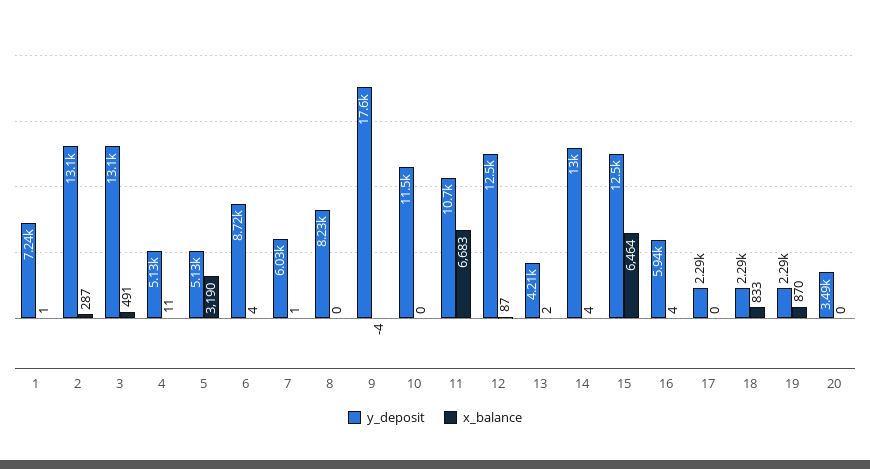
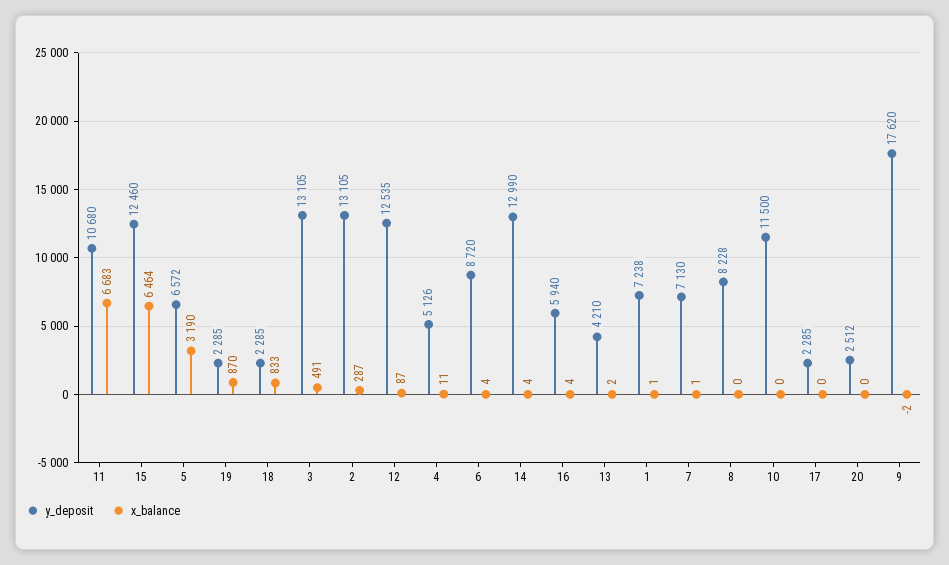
y_deposit, 5: 5130 -> 6572
y_deposit, 7: 6030 -> 7130
x_balance, 9: -4 -> -2
y_deposit, 20: 3490 -> 2512

